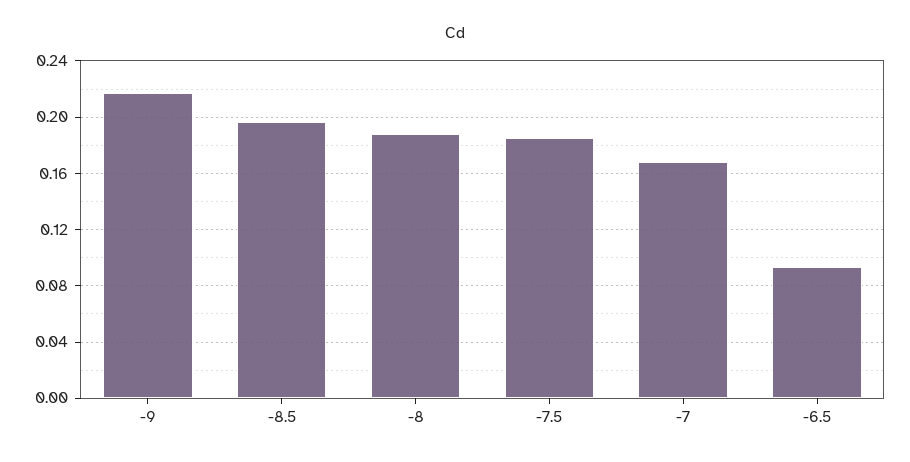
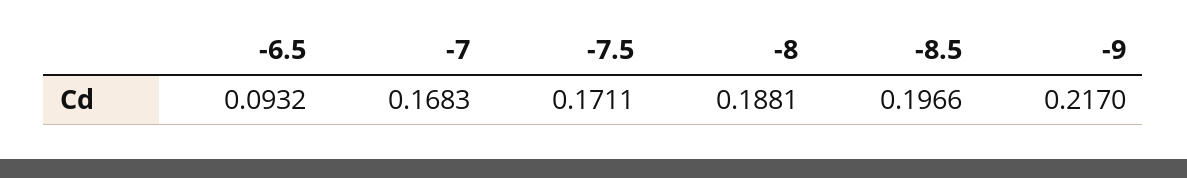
-7.5: 0.185 -> 0.1711

